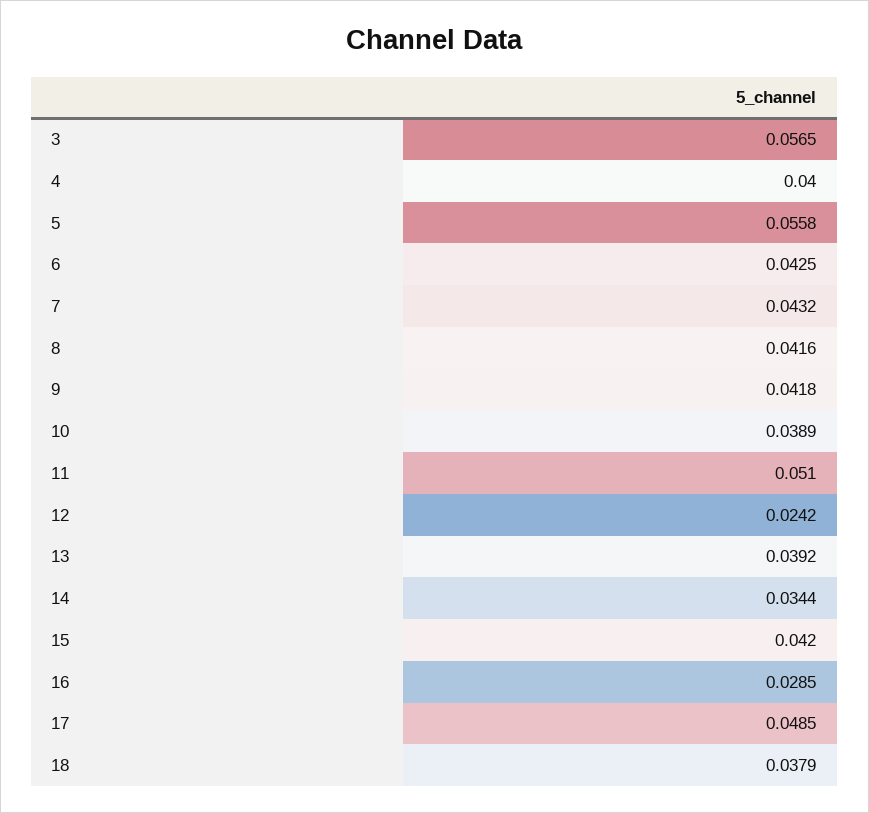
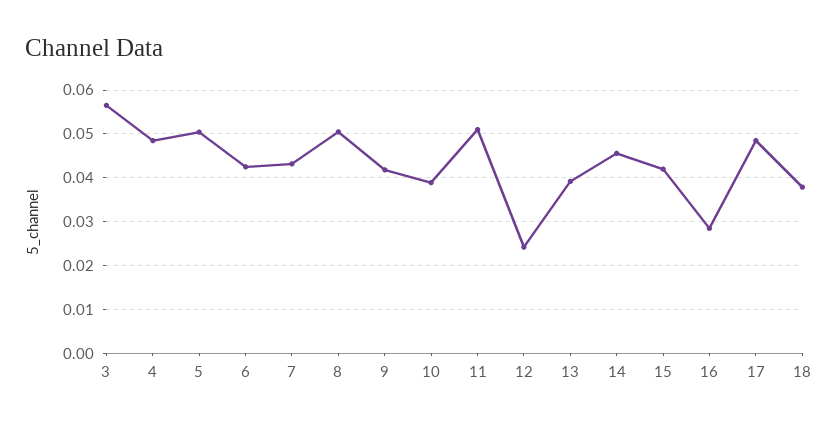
4: 0.04 -> 0.048
5: 0.0558 -> 0.05
8: 0.0416 -> 0.05
14: 0.0344 -> 0.046

